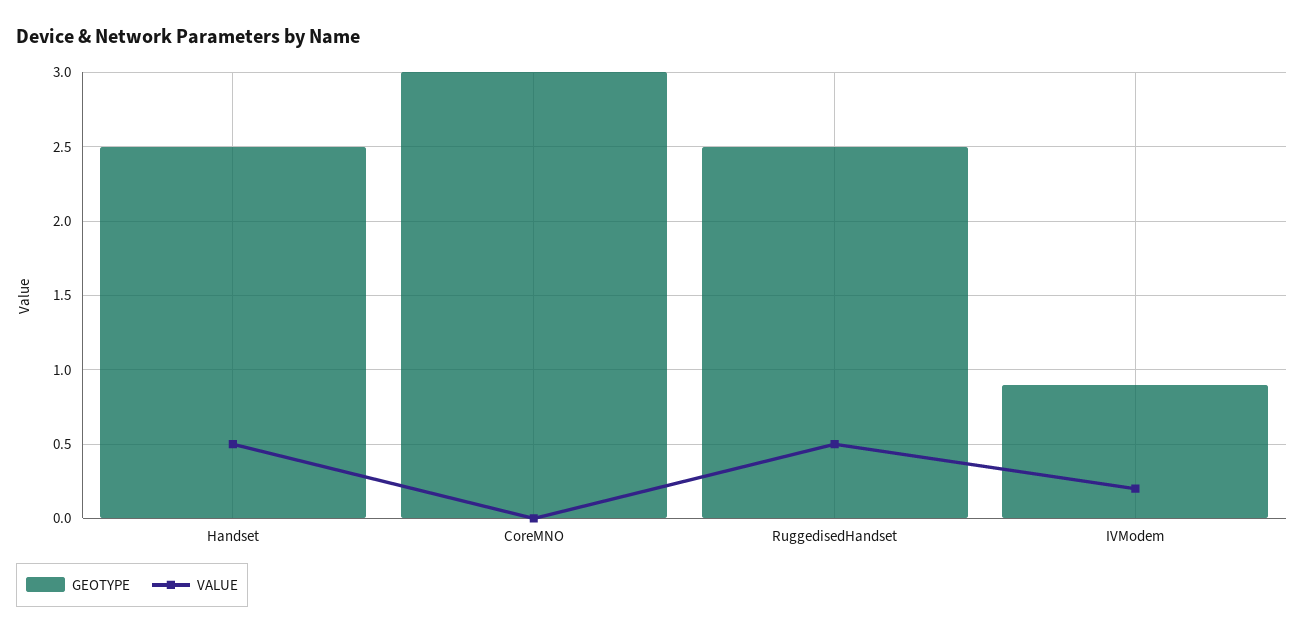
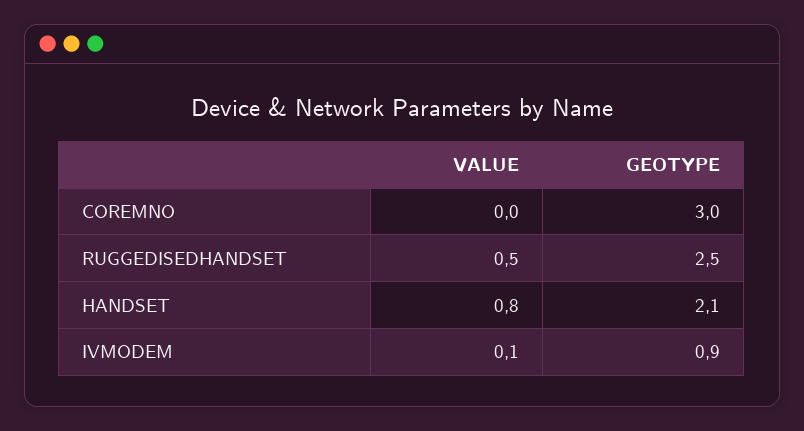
GEOTYPE, Handset: 2.5 -> 2.1
VALUE, Handset: 0.5 -> 0.8
VALUE, IVModem: 0.2 -> 0.1

